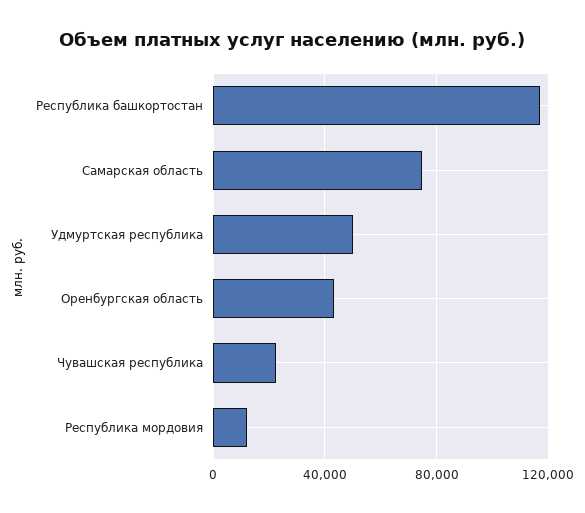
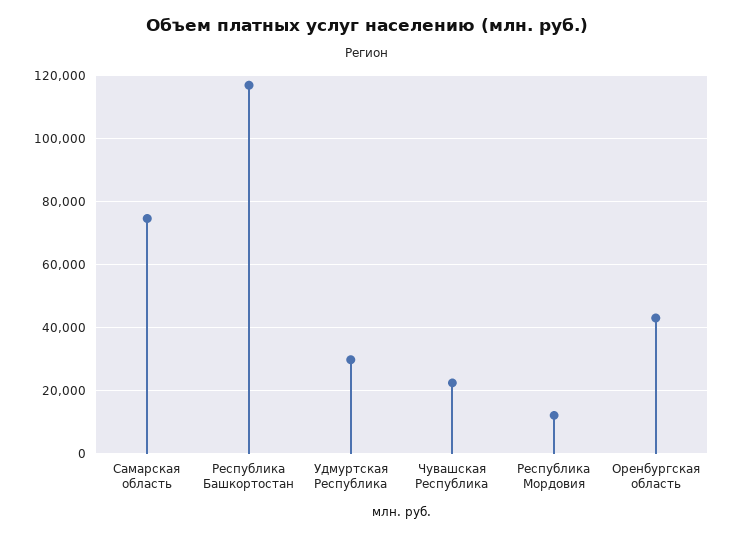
Удмуртская республика: 50000 -> 30000

